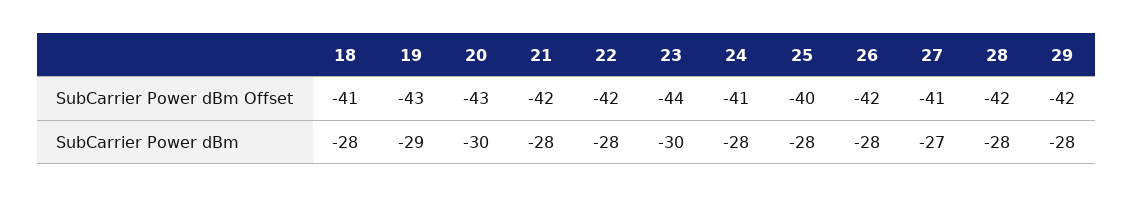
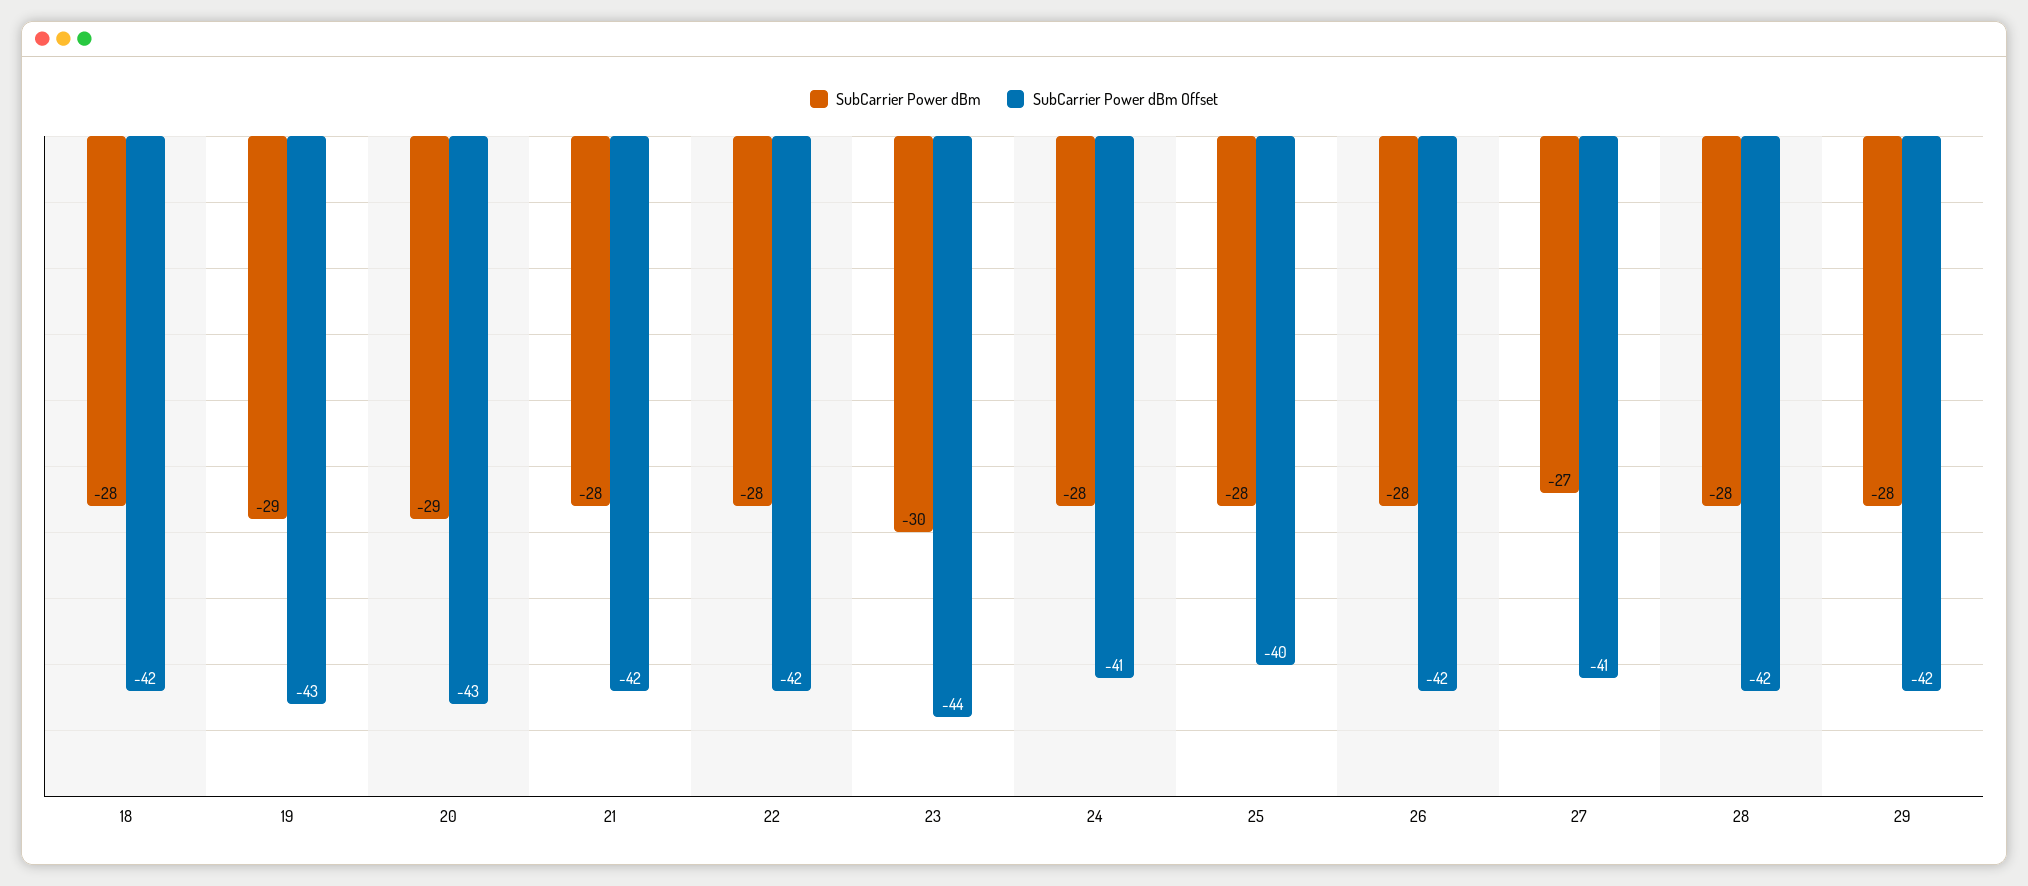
SubCarrier Power dBm Offset, 18: -41 -> -42
SubCarrier Power dBm, 20: -30 -> -29

